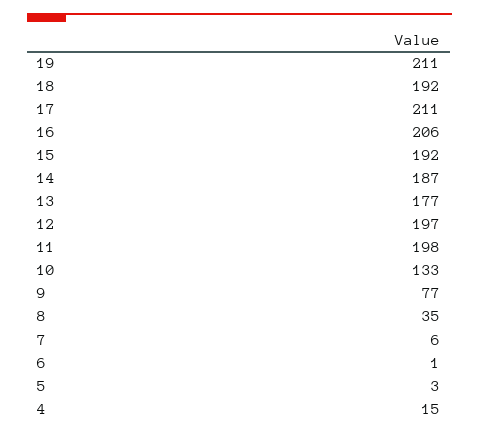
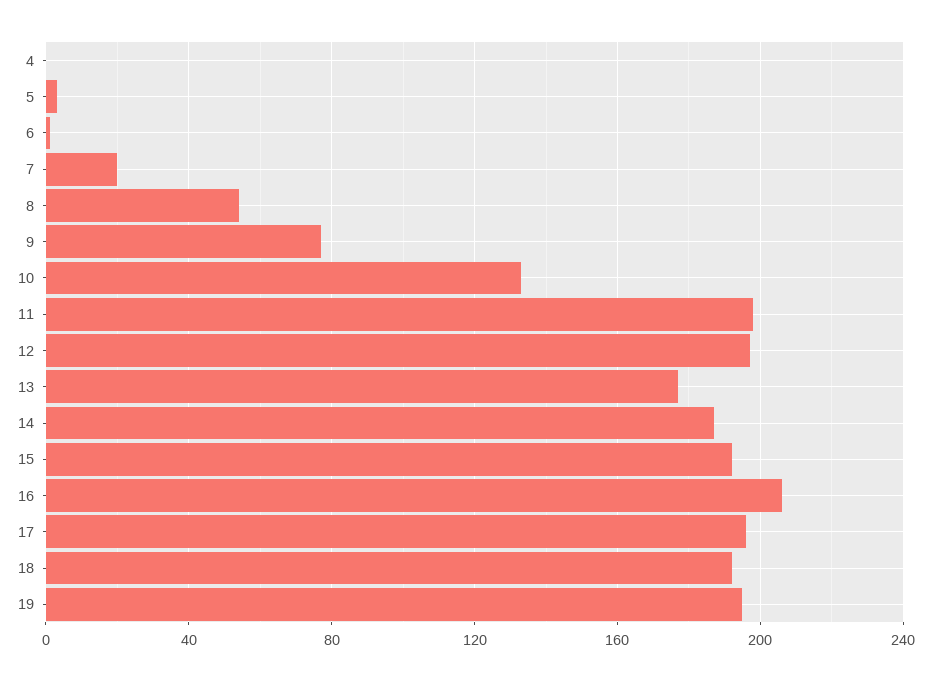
19: 211 -> 195
17: 211 -> 195
8: 35 -> 55
7: 6 -> 20
4: 15 -> 0

